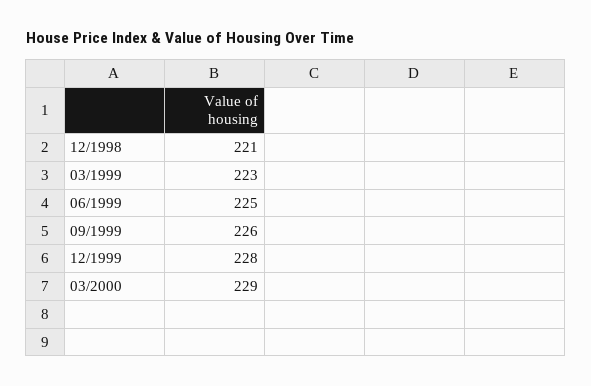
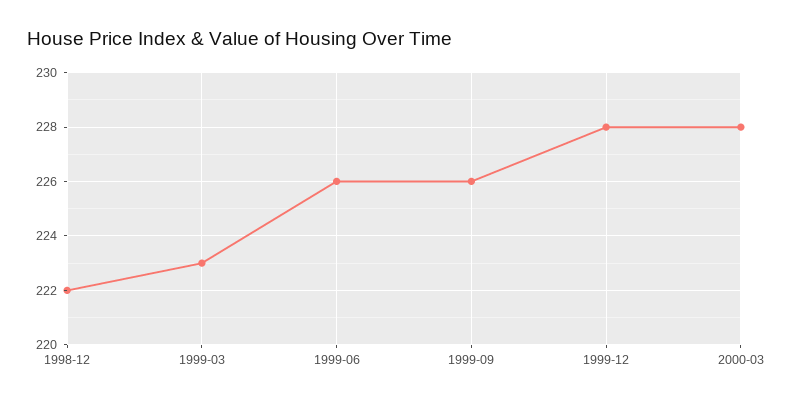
12/1998: 221 -> 222
06/1999: 225 -> 226
03/2000: 229 -> 228

